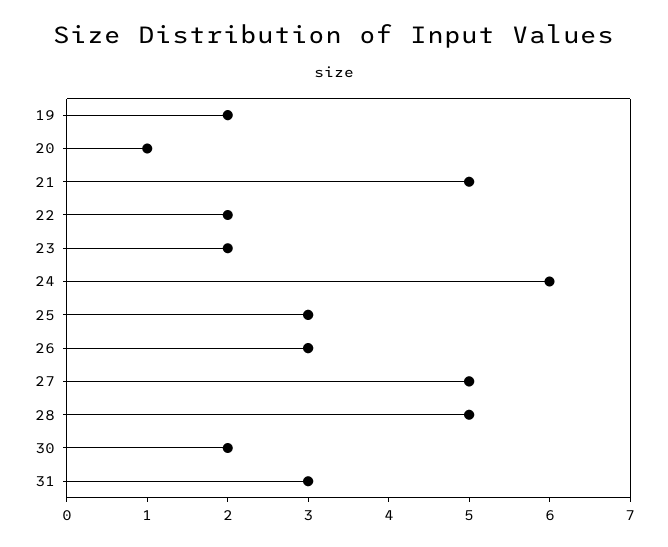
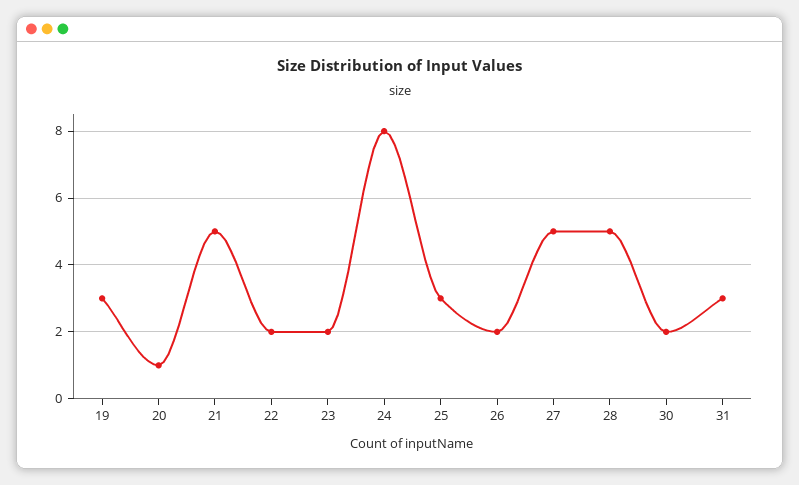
19: 2 -> 3
24: 6 -> 8
26: 3 -> 2

